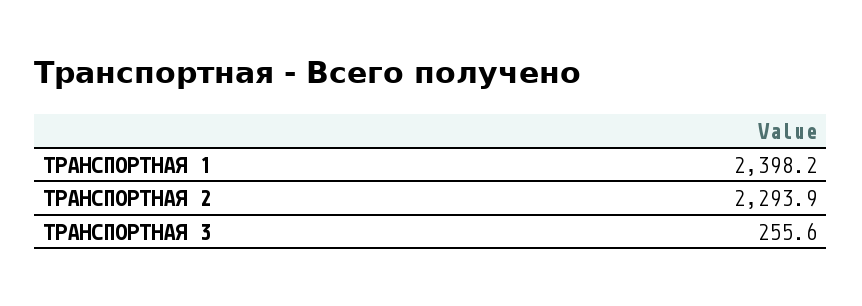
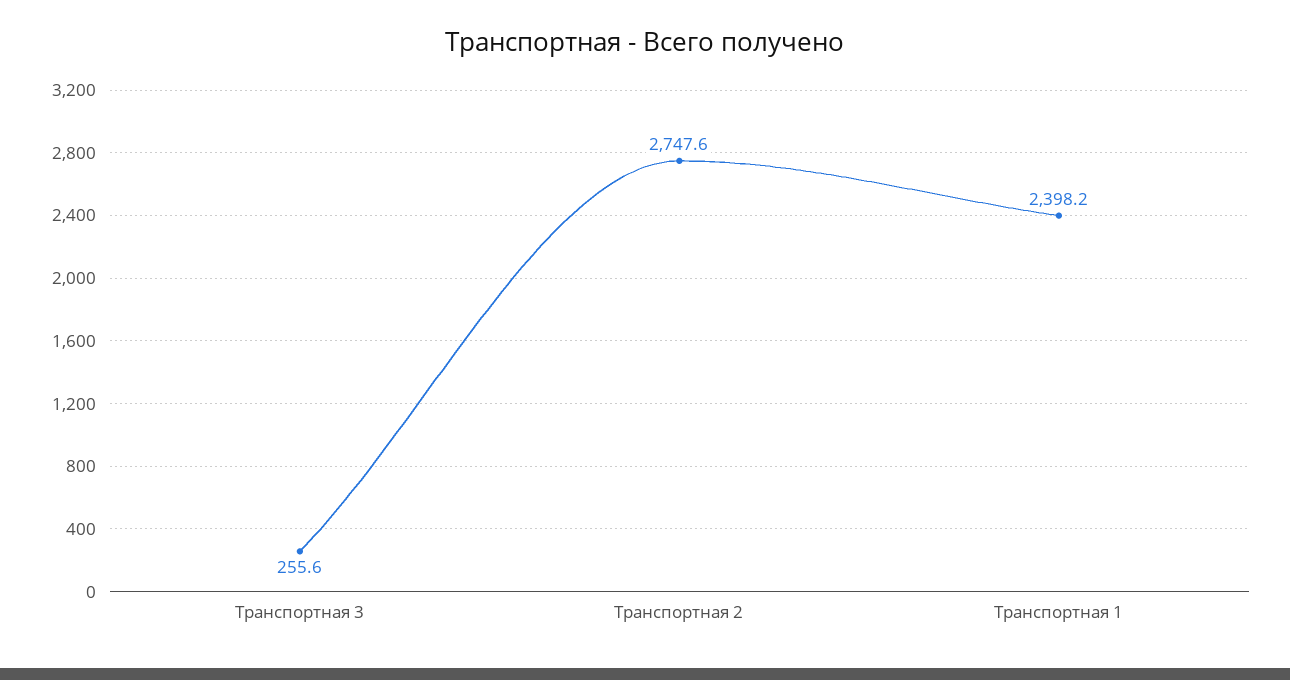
ТРАНСПОРТНАЯ 2: 2293.9 -> 2747.6

